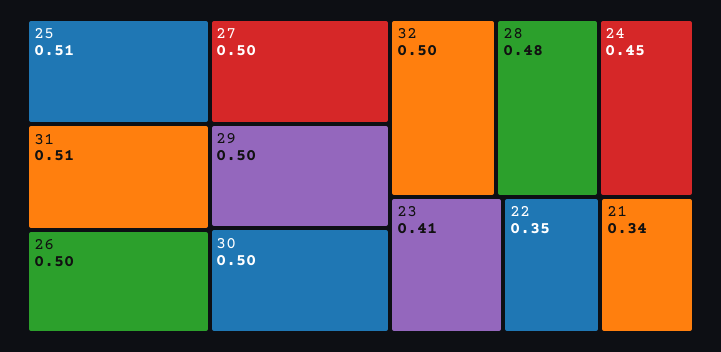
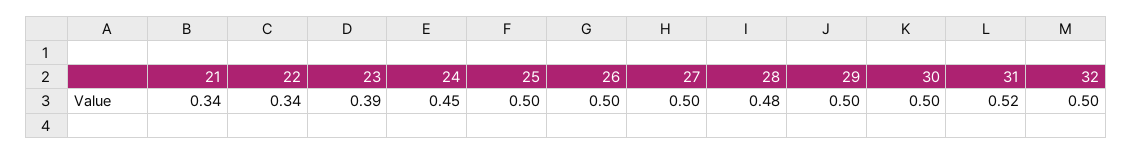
25: 0.51 -> 0.5
31: 0.51 -> 0.52
23: 0.41 -> 0.39
22: 0.35 -> 0.34

